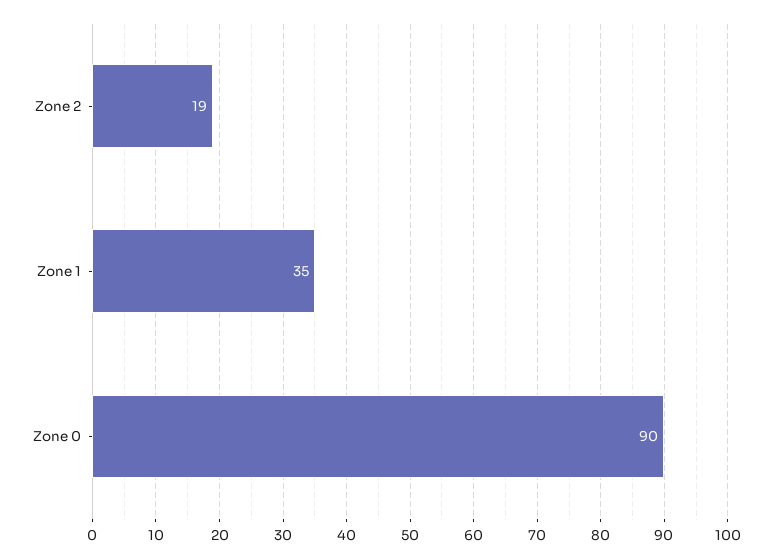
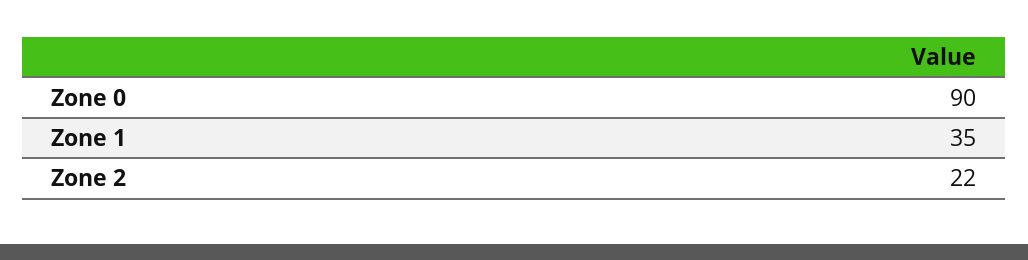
Zone 2: 19 -> 22

